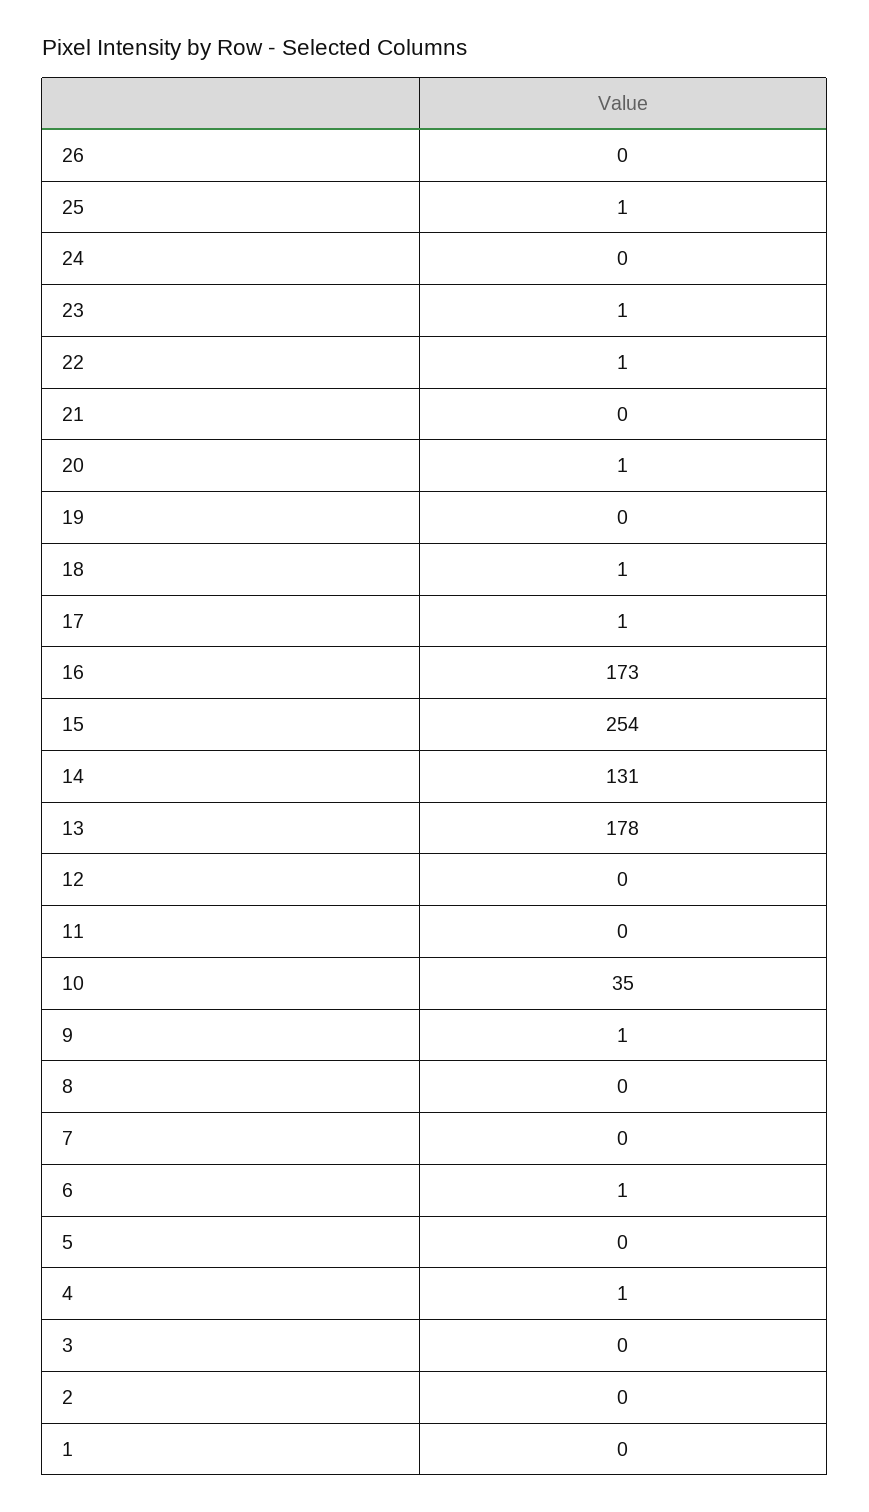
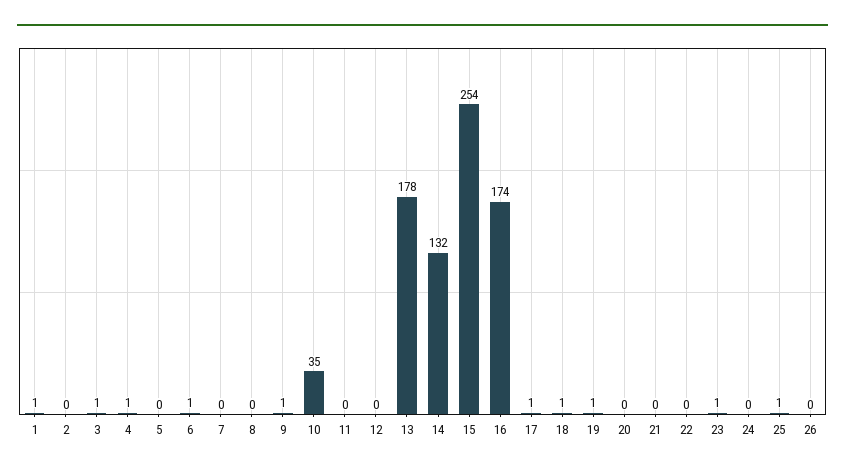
22: 1 -> 0
20: 1 -> 0
19: 0 -> 1
16: 173 -> 174
14: 131 -> 132
3: 0 -> 1
1: 0 -> 1

